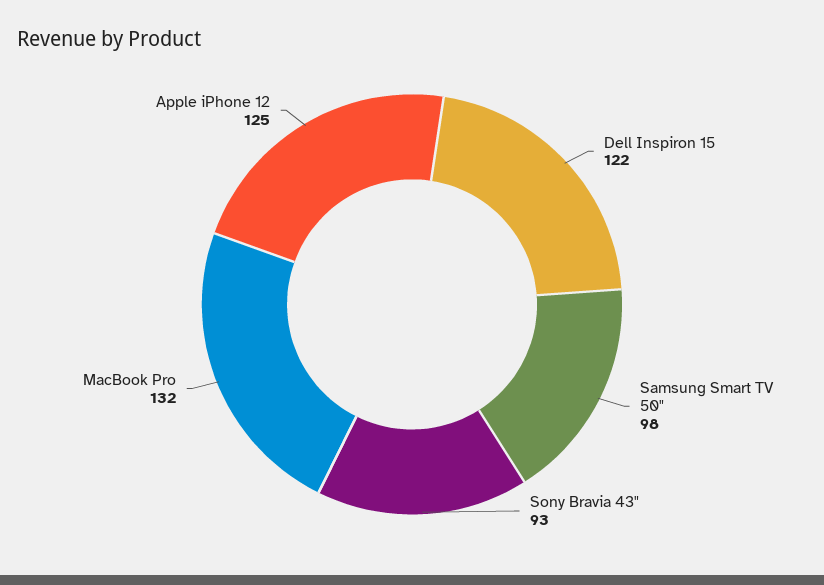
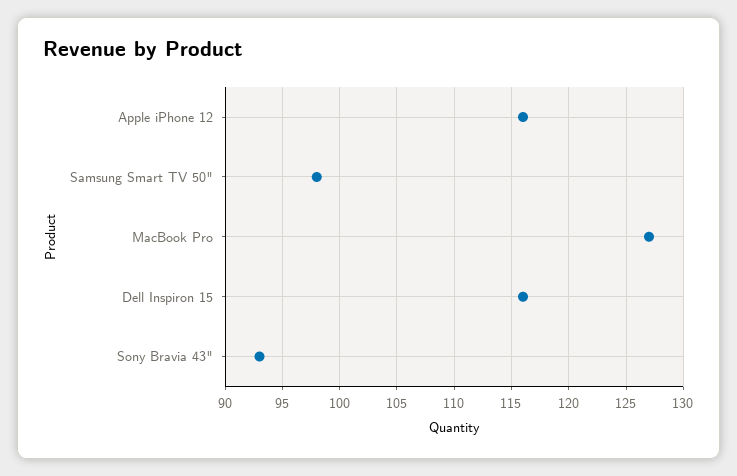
Dell Inspiron 15: 122 -> 116
MacBook Pro: 132 -> 127
Apple iPhone 12: 125 -> 116

